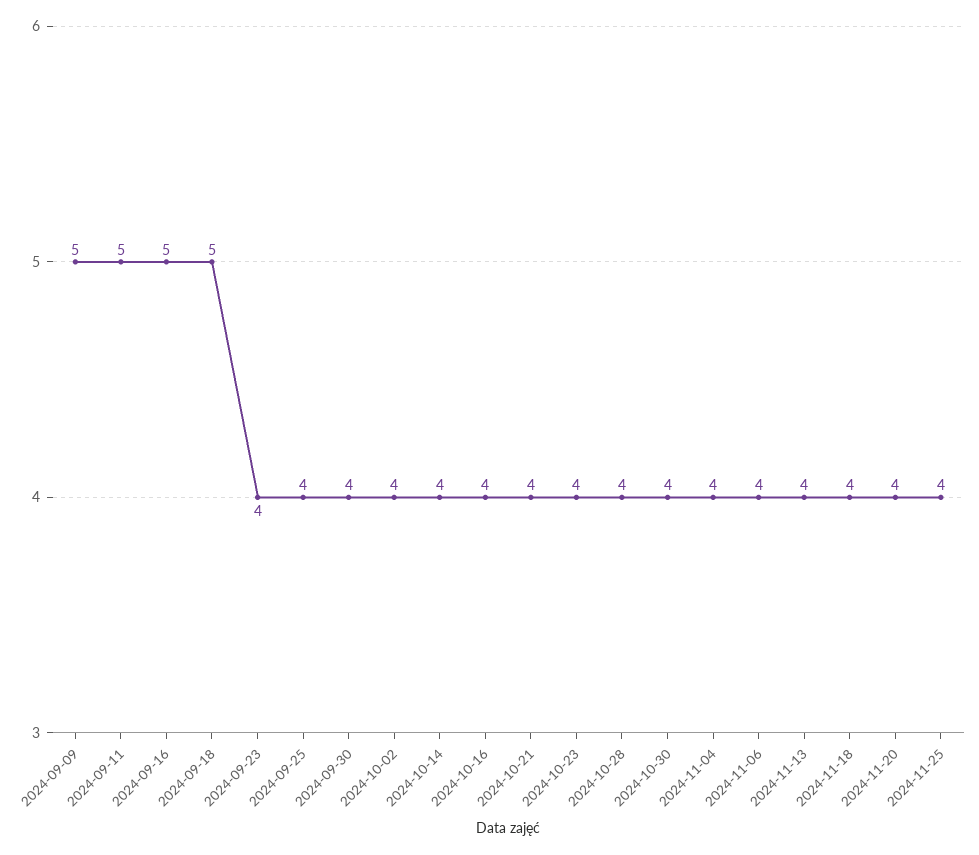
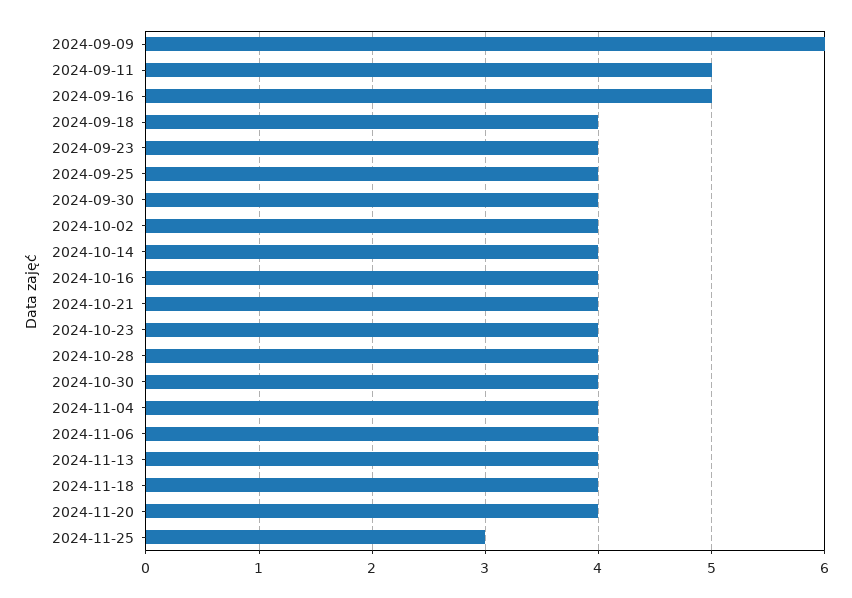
2024-09-09: 5 -> 6
2024-09-18: 5 -> 4
2024-11-25: 4 -> 3

